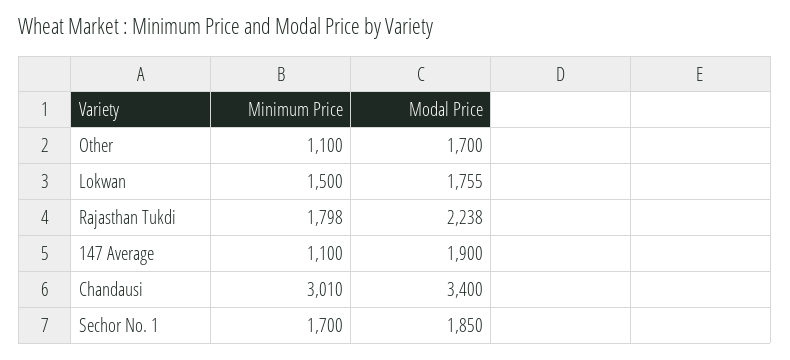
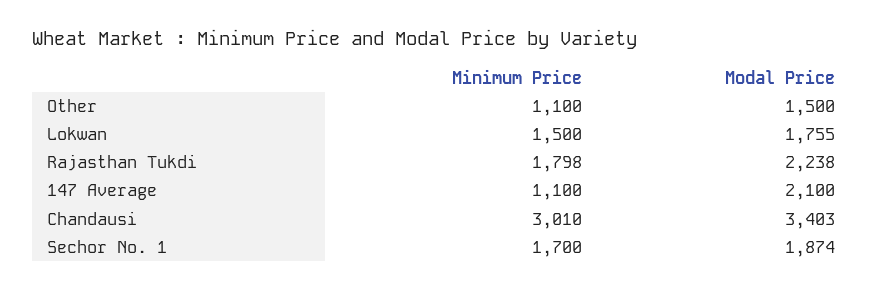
Modal Price, Other: 1700 -> 1500
Modal Price, 147 Average: 1900 -> 2100
Modal Price, Chandausi: 3400 -> 3403
Modal Price, Sechor No. 1: 1850 -> 1874

